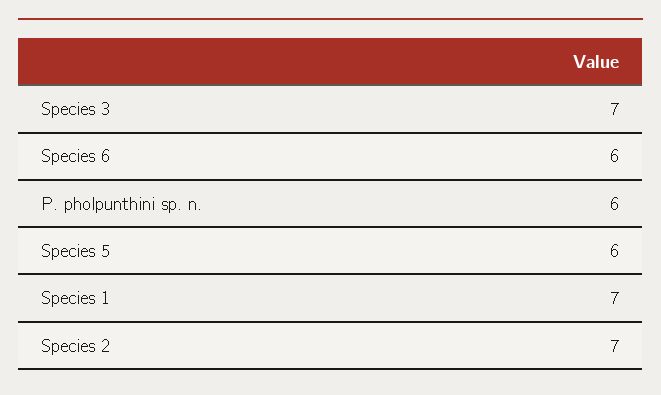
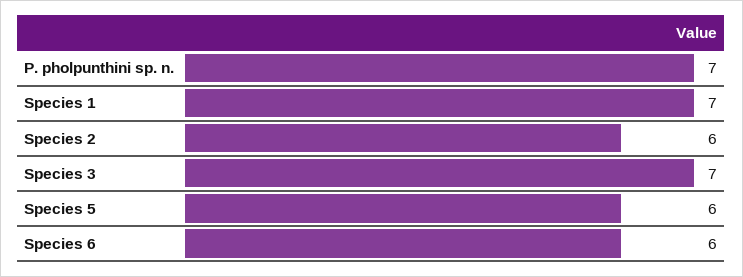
P. pholpunthini sp. n.: 6 -> 7
Species 2: 7 -> 6

